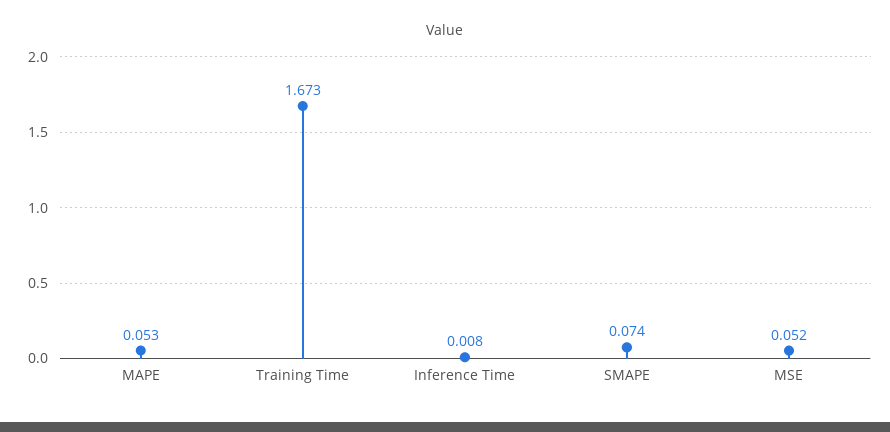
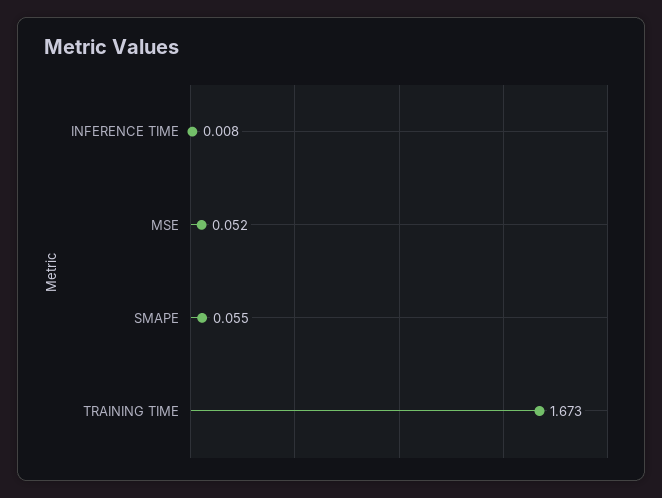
MAPE: 0.053 -> none
SMAPE: 0.074 -> 0.055

